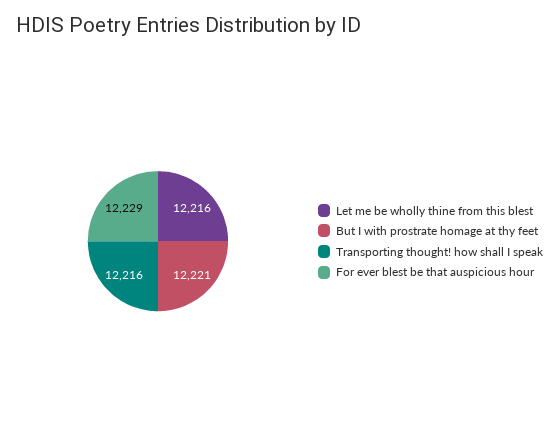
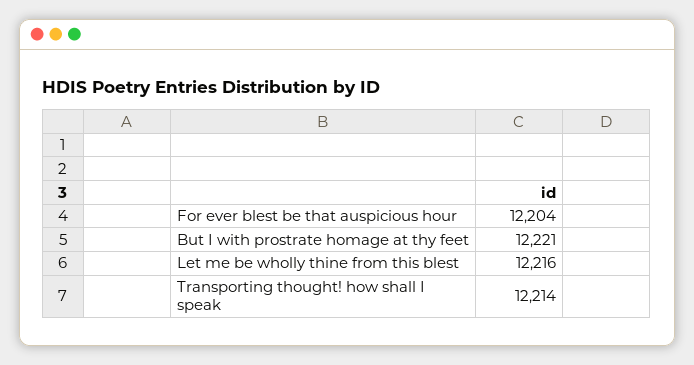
Transporting thought! how shall I speak: 12216 -> 12214
For ever blest be that auspicious hour: 12229 -> 12204

